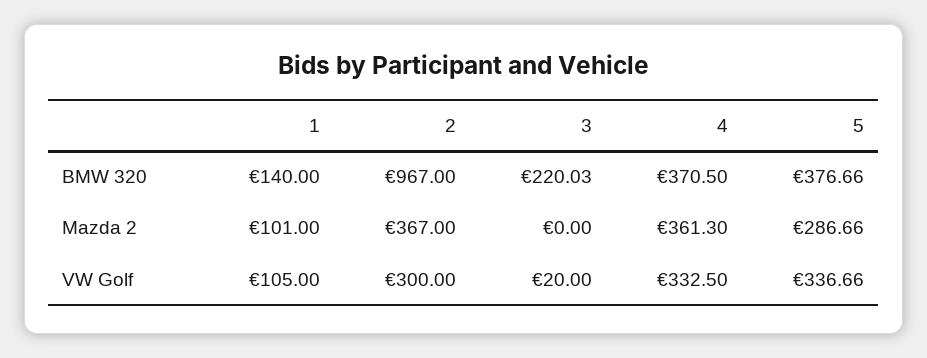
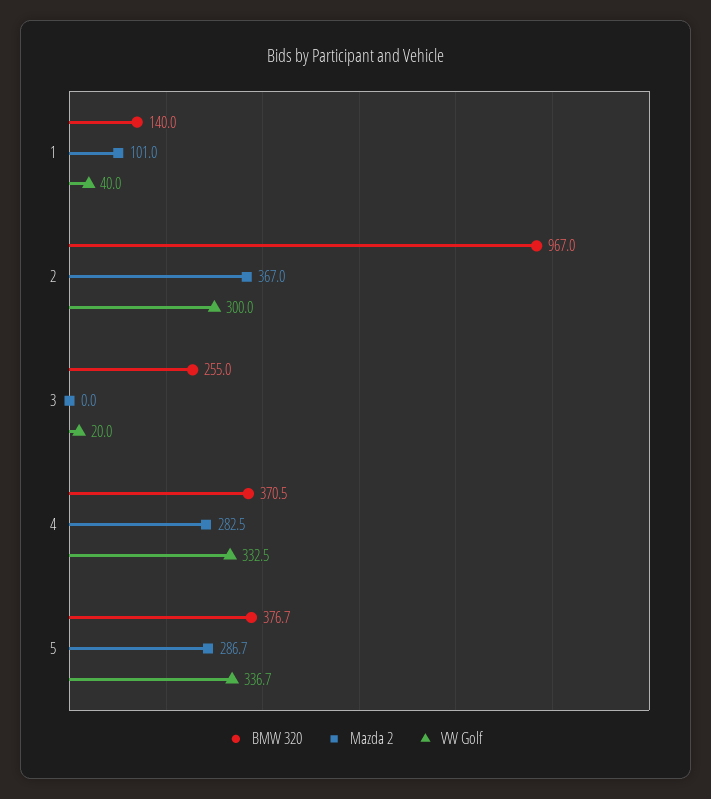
BMW 320, 3: 220.03 -> 255
Mazda 2, 4: 361.3 -> 282.5
VW Golf, 1: 105 -> 40

